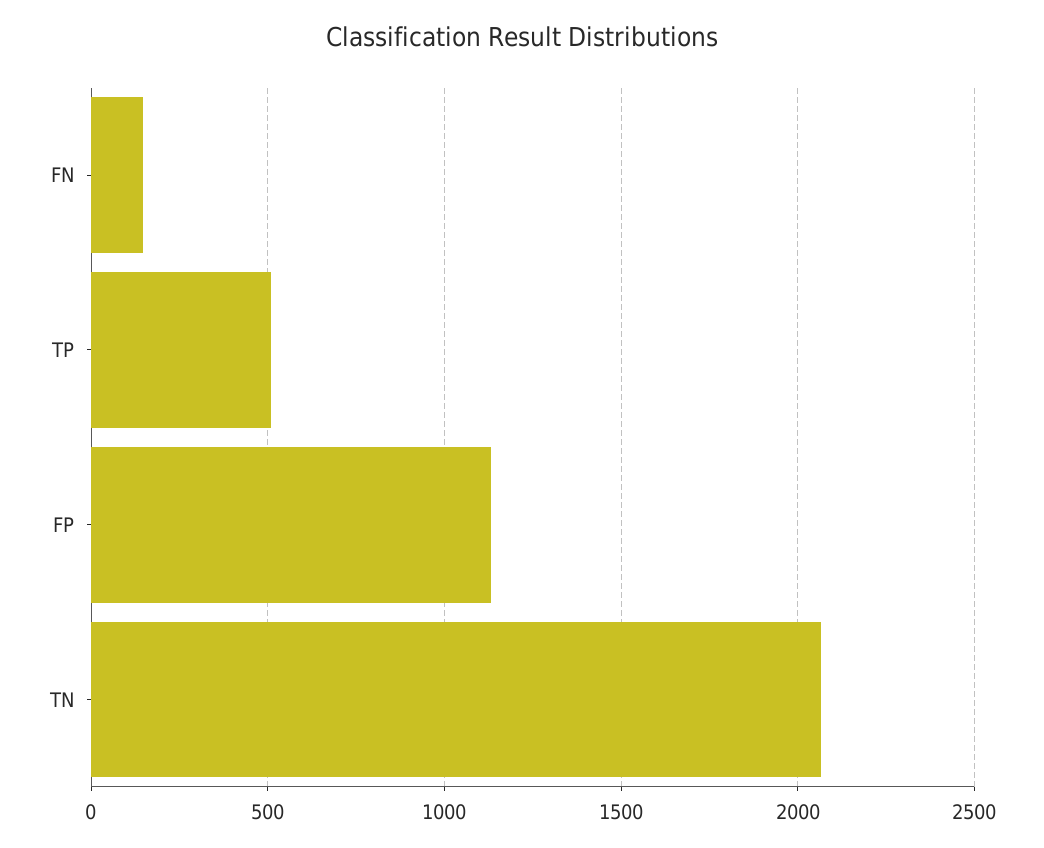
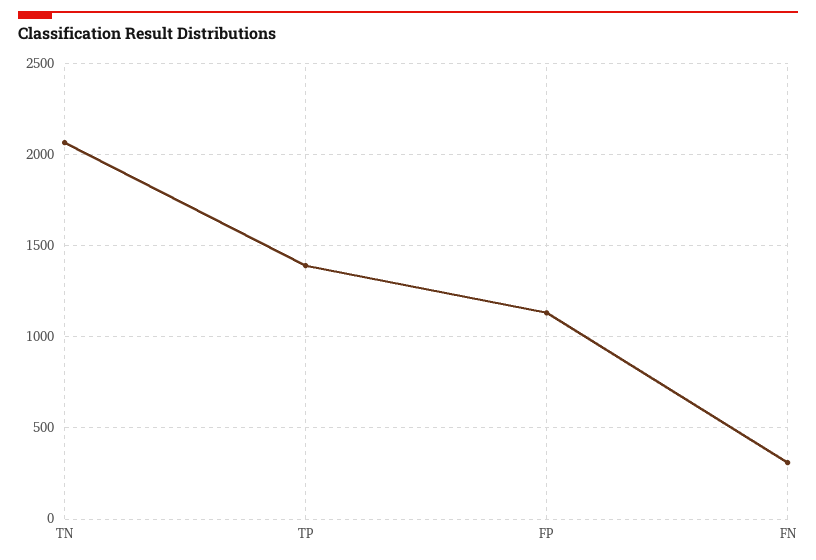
FN: 150 -> 300
TP: 500 -> 1400

